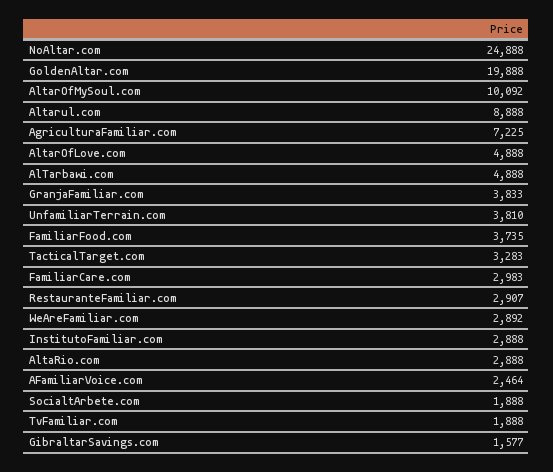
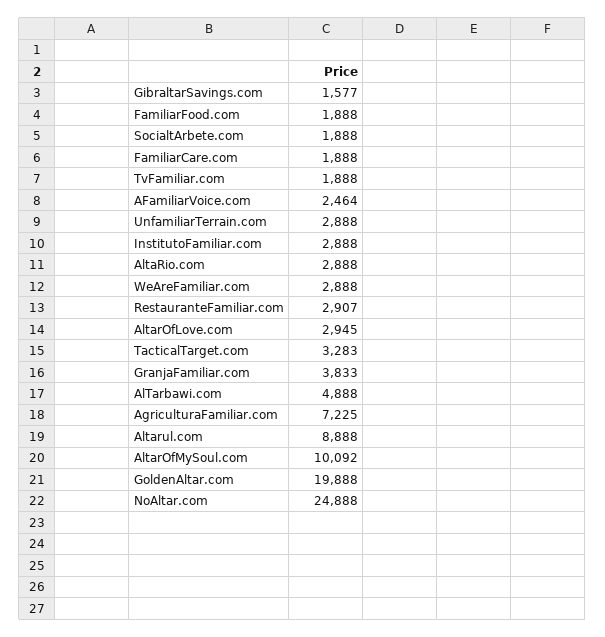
AltarOfLove.com: 4888 -> 2945
UnfamiliarTerrain.com: 3810 -> 2888
FamiliarFood.com: 3735 -> 1888
FamiliarCare.com: 2983 -> 1888
WeAreFamiliar.com: 2892 -> 2888

